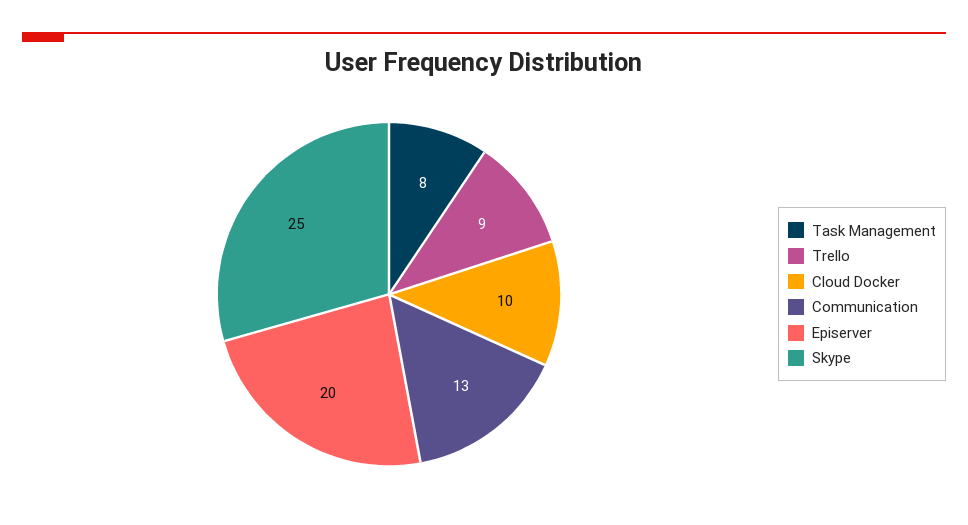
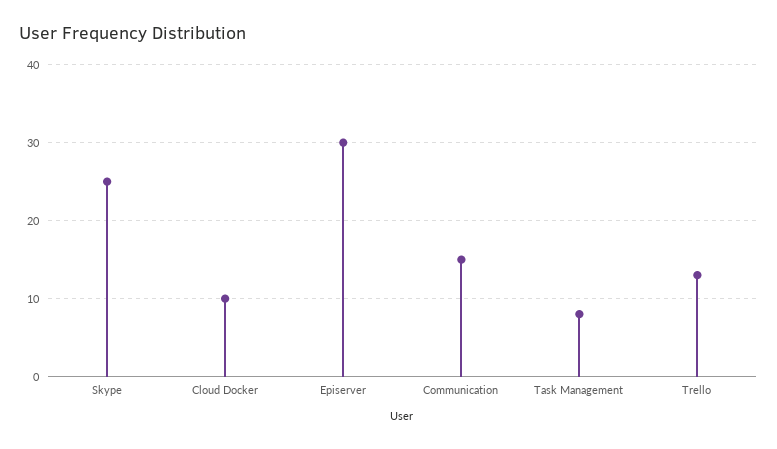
Trello: 9 -> 13
Communication: 13 -> 15
Episerver: 20 -> 30

